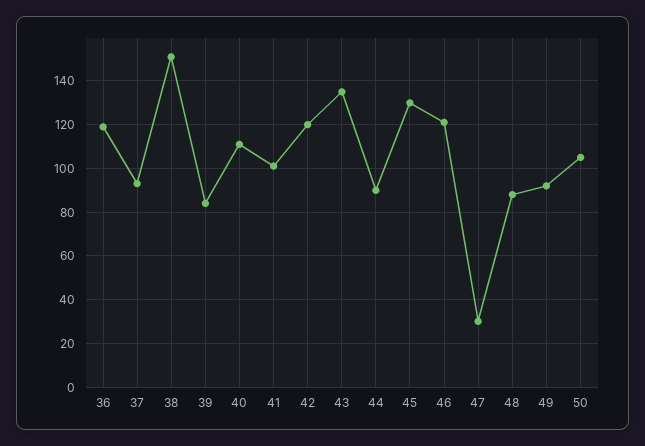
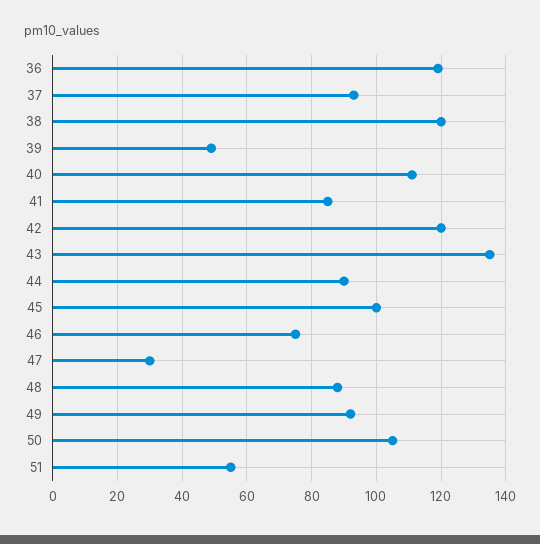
38: 150 -> 120
39: 85 -> 50
41: 100 -> 85
45: 130 -> 100
46: 120 -> 75
51: none -> 55

